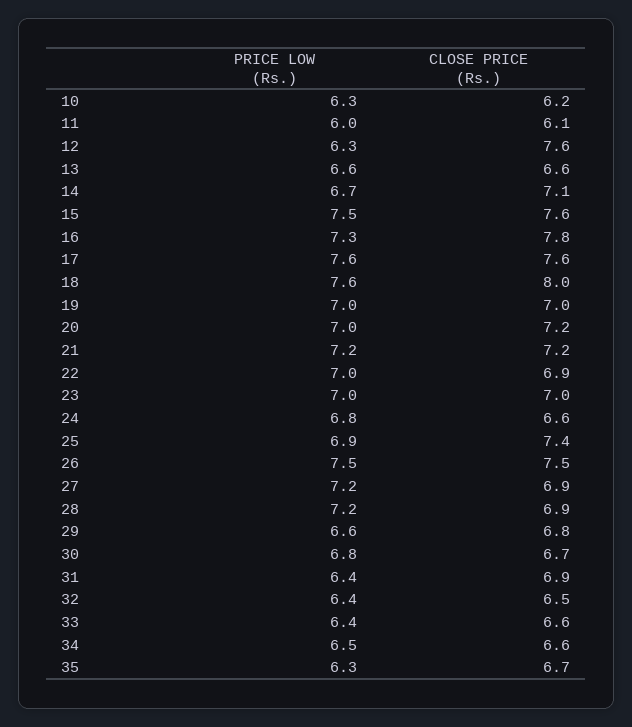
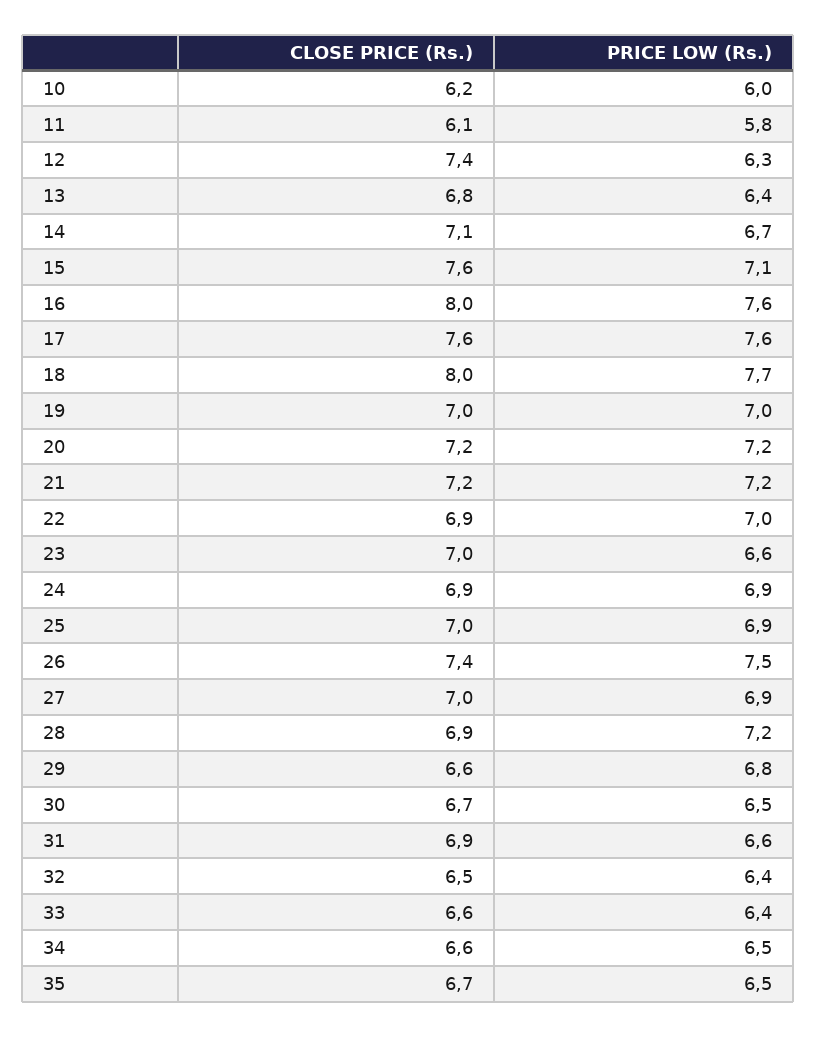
PRICE LOW (Rs.), 10: 6.3 -> 6
PRICE LOW (Rs.), 11: 6 -> 5.8
CLOSE PRICE (Rs.), 12: 7.6 -> 7.4
PRICE LOW (Rs.), 13: 6.6 -> 6.4
CLOSE PRICE (Rs.), 13: 6.6 -> 6.8
PRICE LOW (Rs.), 15: 7.5 -> 7.1
PRICE LOW (Rs.), 16: 7.3 -> 7.6
CLOSE PRICE (Rs.), 16: 7.8 -> 8
PRICE LOW (Rs.), 18: 7.6 -> 7.7
PRICE LOW (Rs.), 20: 7 -> 7.2
PRICE LOW (Rs.), 23: 7 -> 6.6
PRICE LOW (Rs.), 24: 6.8 -> 6.9
CLOSE PRICE (Rs.), 24: 6.6 -> 6.9
CLOSE PRICE (Rs.), 25: 7.4 -> 7
CLOSE PRICE (Rs.), 26: 7.5 -> 7.4
PRICE LOW (Rs.), 27: 7.2 -> 6.9
CLOSE PRICE (Rs.), 27: 6.9 -> 7
PRICE LOW (Rs.), 29: 6.6 -> 6.8
CLOSE PRICE (Rs.), 29: 6.8 -> 6.6
PRICE LOW (Rs.), 30: 6.8 -> 6.5
PRICE LOW (Rs.), 31: 6.4 -> 6.6
PRICE LOW (Rs.), 35: 6.3 -> 6.5

